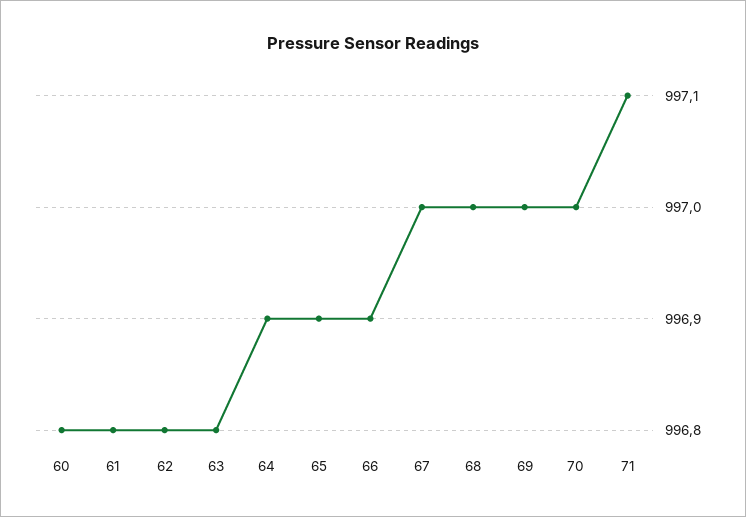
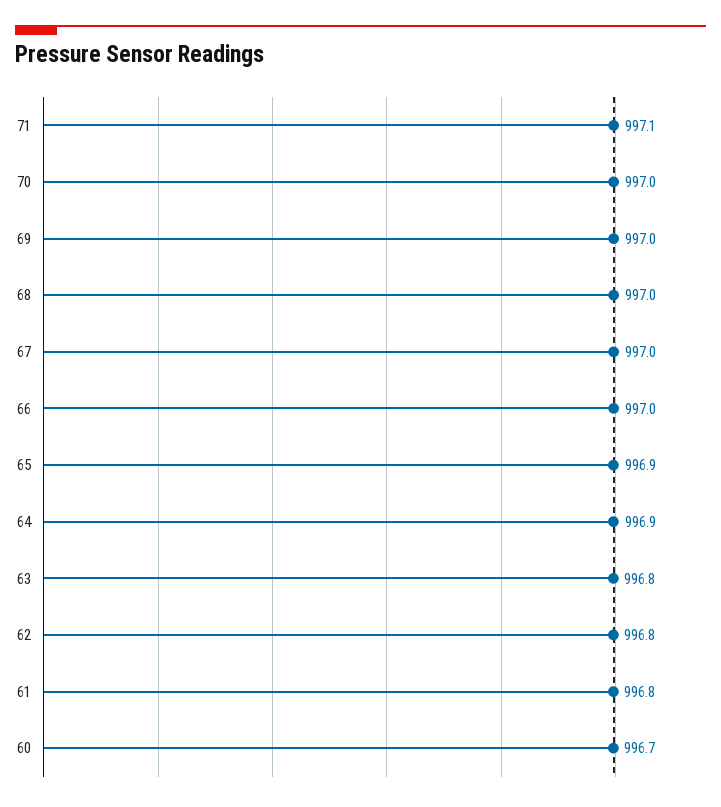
60: 996.8 -> 996.7
66: 996.9 -> 997

